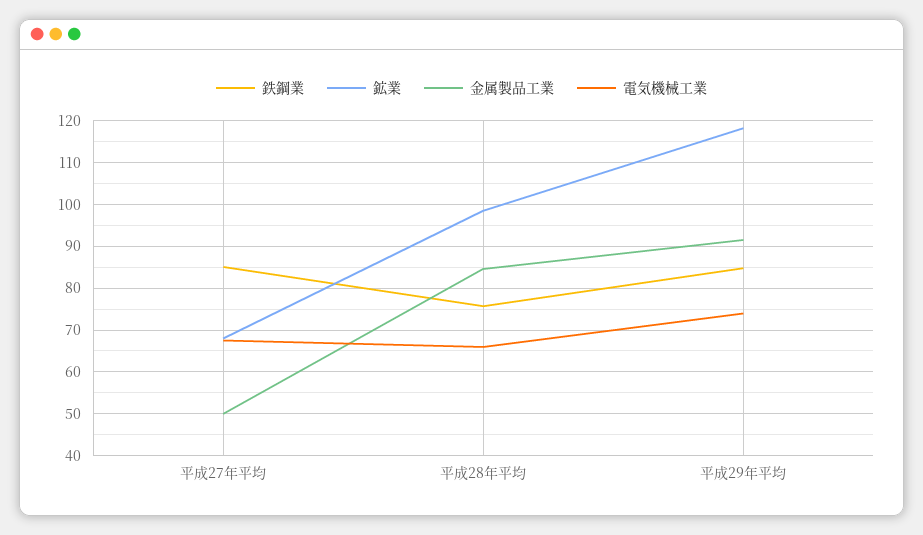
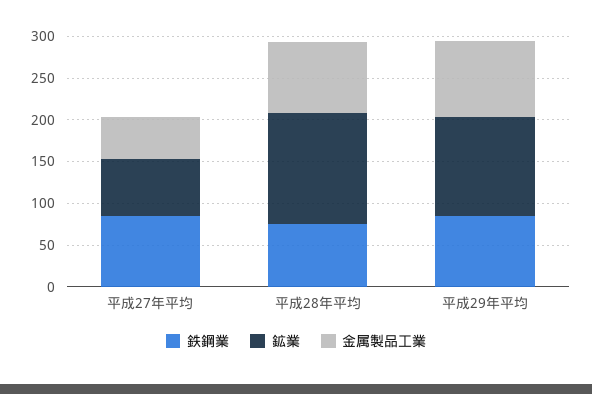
電気機械工業, 平成27年平均: 68 -> none
鉱業, 平成28年平均: 98 -> 130
電気機械工業, 平成28年平均: 66 -> none
電気機械工業, 平成29年平均: 74 -> none

